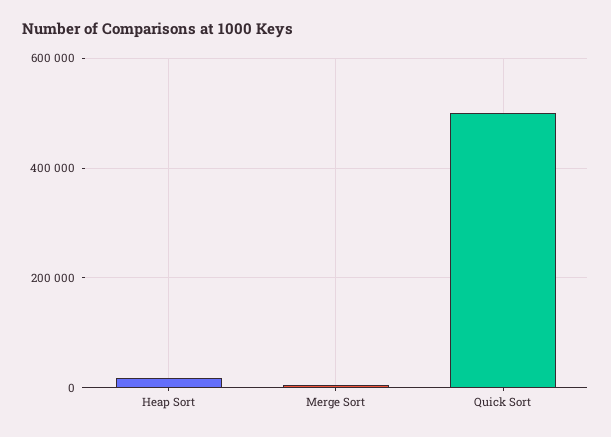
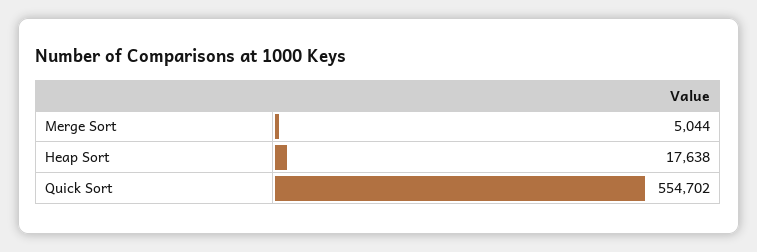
Quick Sort: 500000 -> 554702

